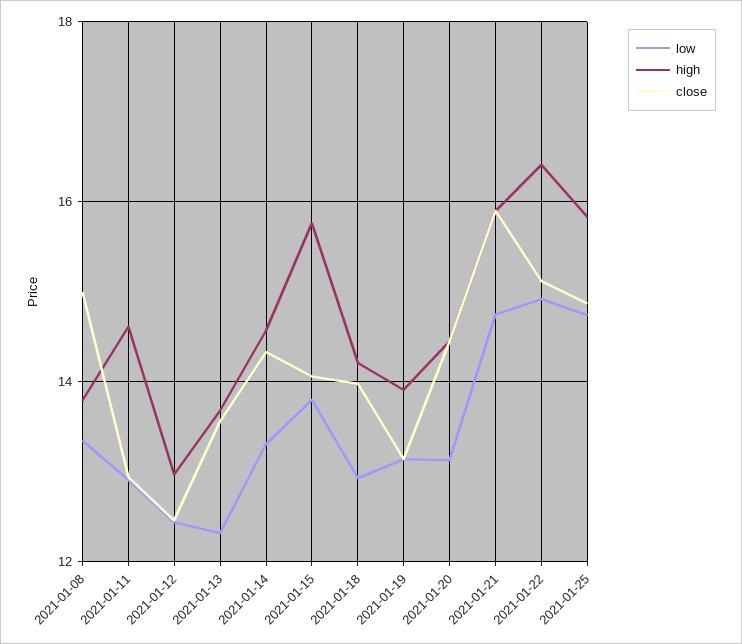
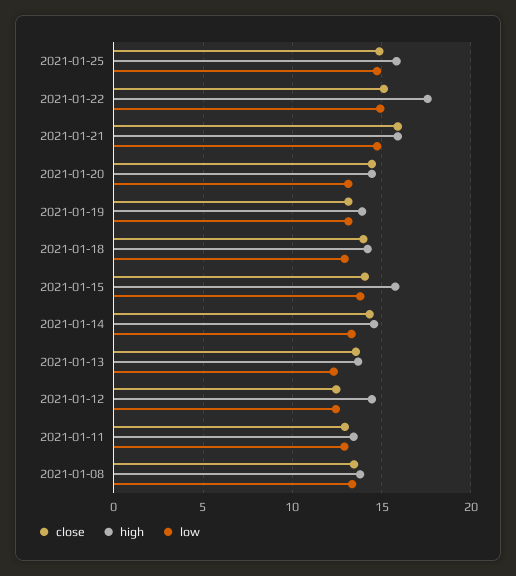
close, 2021-01-08: 15 -> 13.5
high, 2021-01-11: 14.6 -> 13.5
high, 2021-01-12: 13 -> 14.5
high, 2021-01-22: 16.4 -> 17.5

